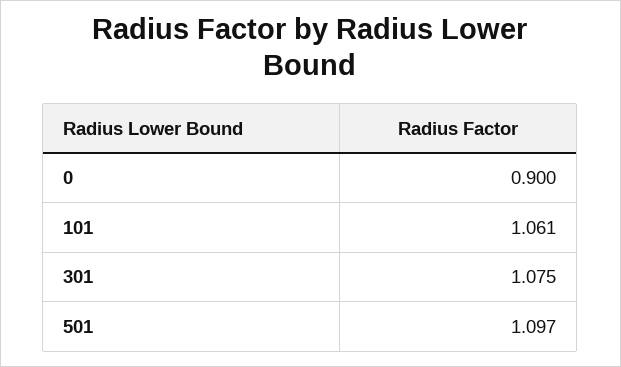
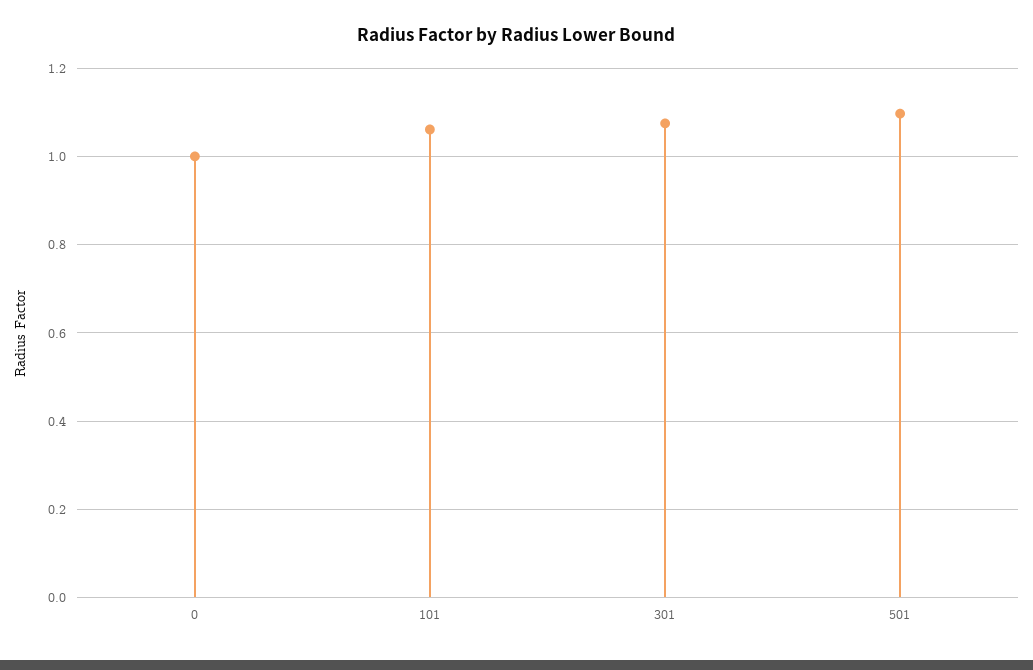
0: 0.9 -> 1

